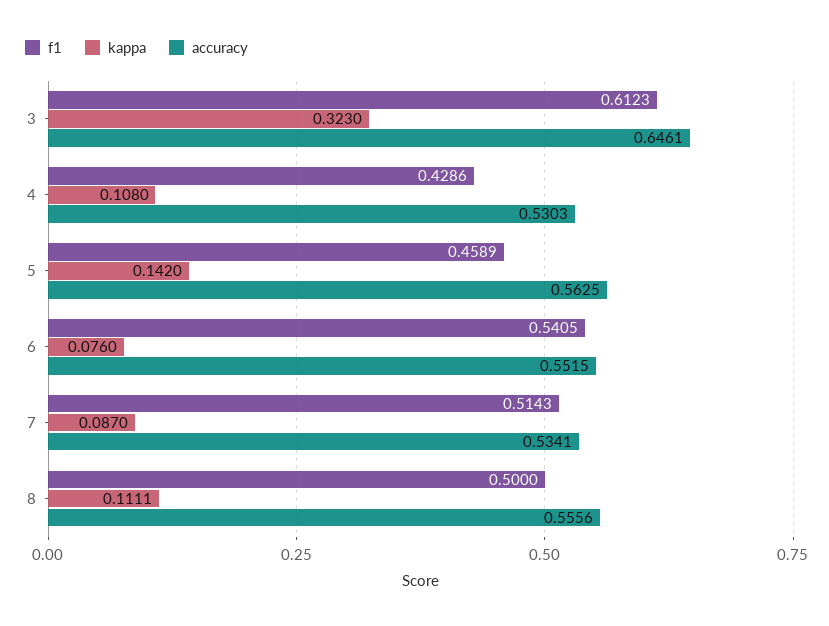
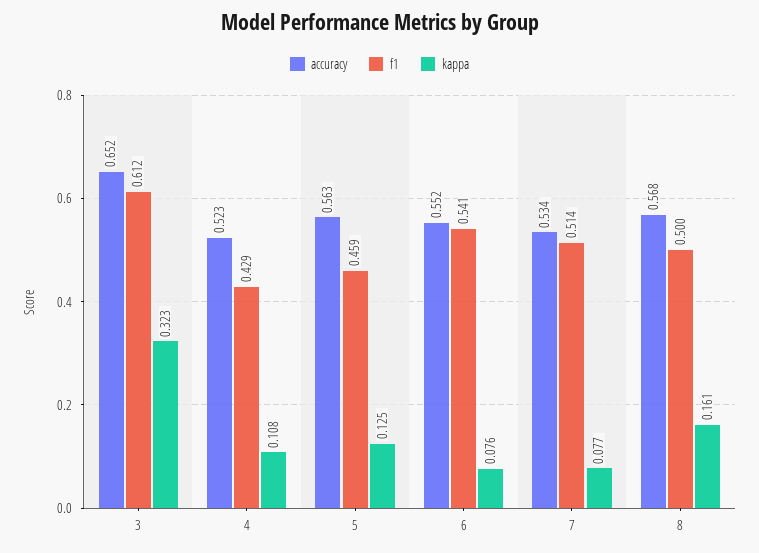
accuracy, 3: 0.6461 -> 0.652
accuracy, 4: 0.5303 -> 0.523
kappa, 5: 0.142 -> 0.125
kappa, 7: 0.087 -> 0.077
kappa, 8: 0.1111 -> 0.161
accuracy, 8: 0.5556 -> 0.568

